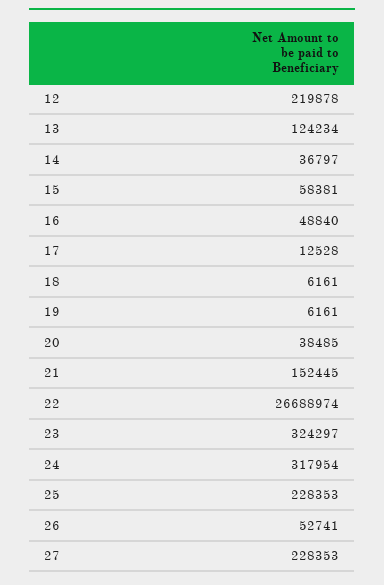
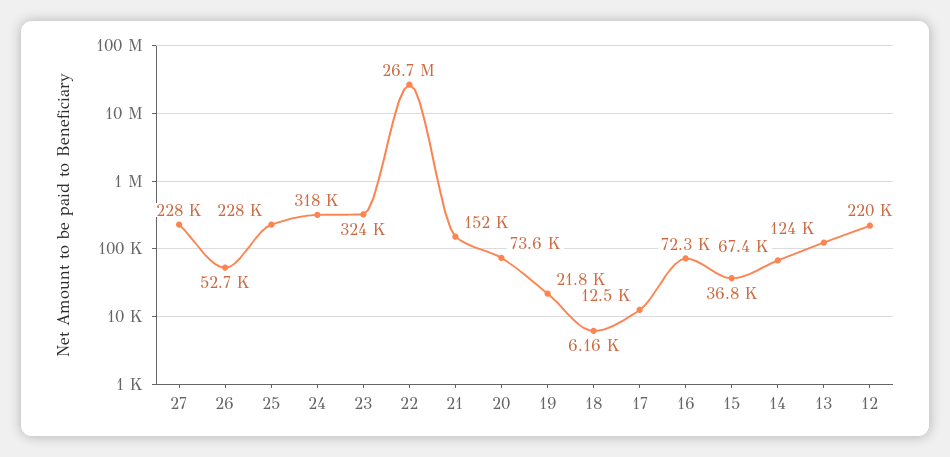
14: 36797 -> 67400
15: 58381 -> 36800
16: 48840 -> 72300
19: 6161 -> 21800
20: 38485 -> 73600

